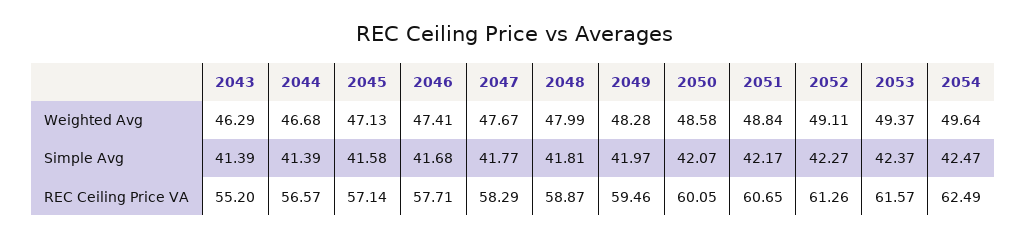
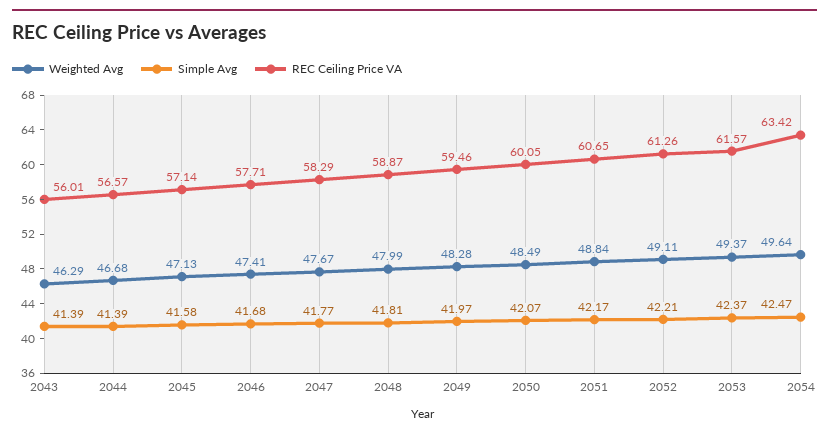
Weighted Avg, 2050: 48.58 -> 48.49
Simple Avg, 2052: 42.27 -> 42.21
REC Ceiling Price VA, 2043: 55.2 -> 56.01
REC Ceiling Price VA, 2054: 62.49 -> 63.42

